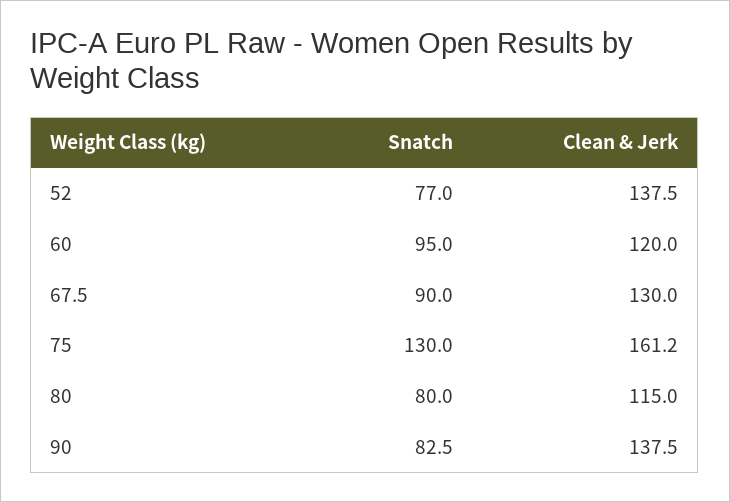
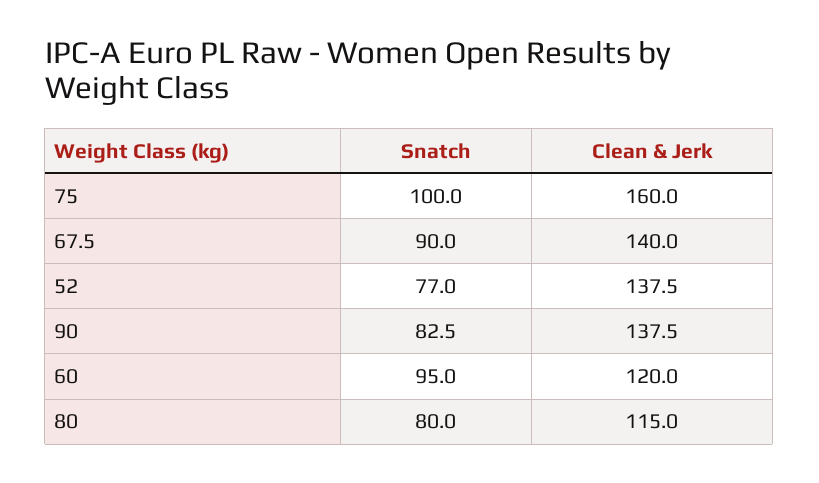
Clean & Jerk, 67.5: 130 -> 140
Snatch, 75: 130 -> 100
Clean & Jerk, 75: 161.2 -> 160

